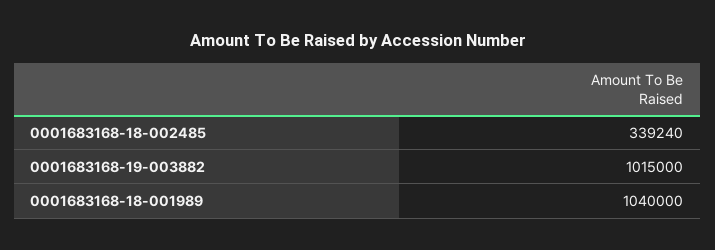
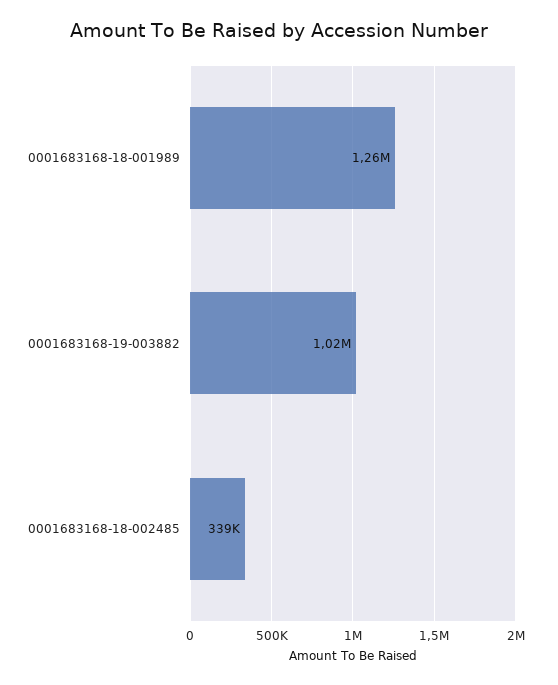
0001683168-18-001989: 1040000 -> 1260000

